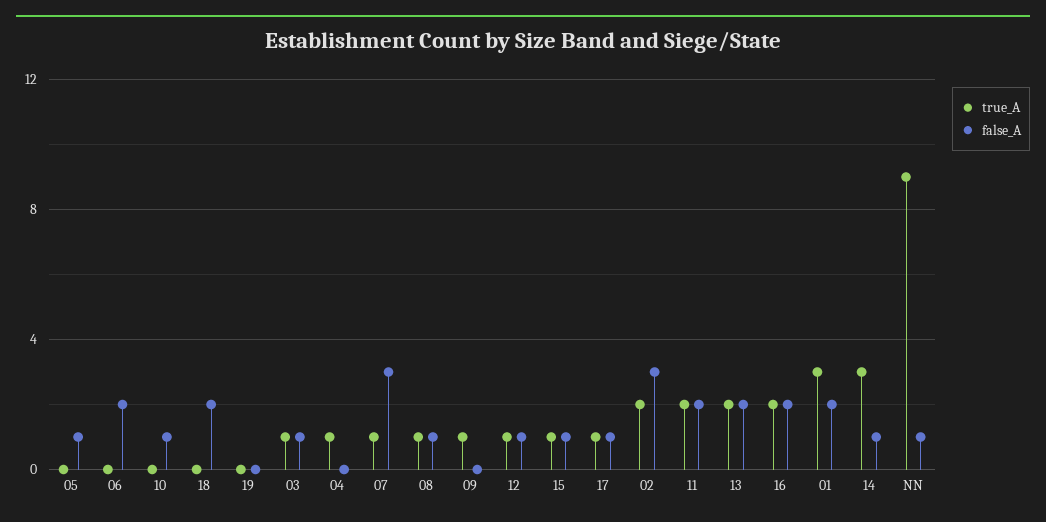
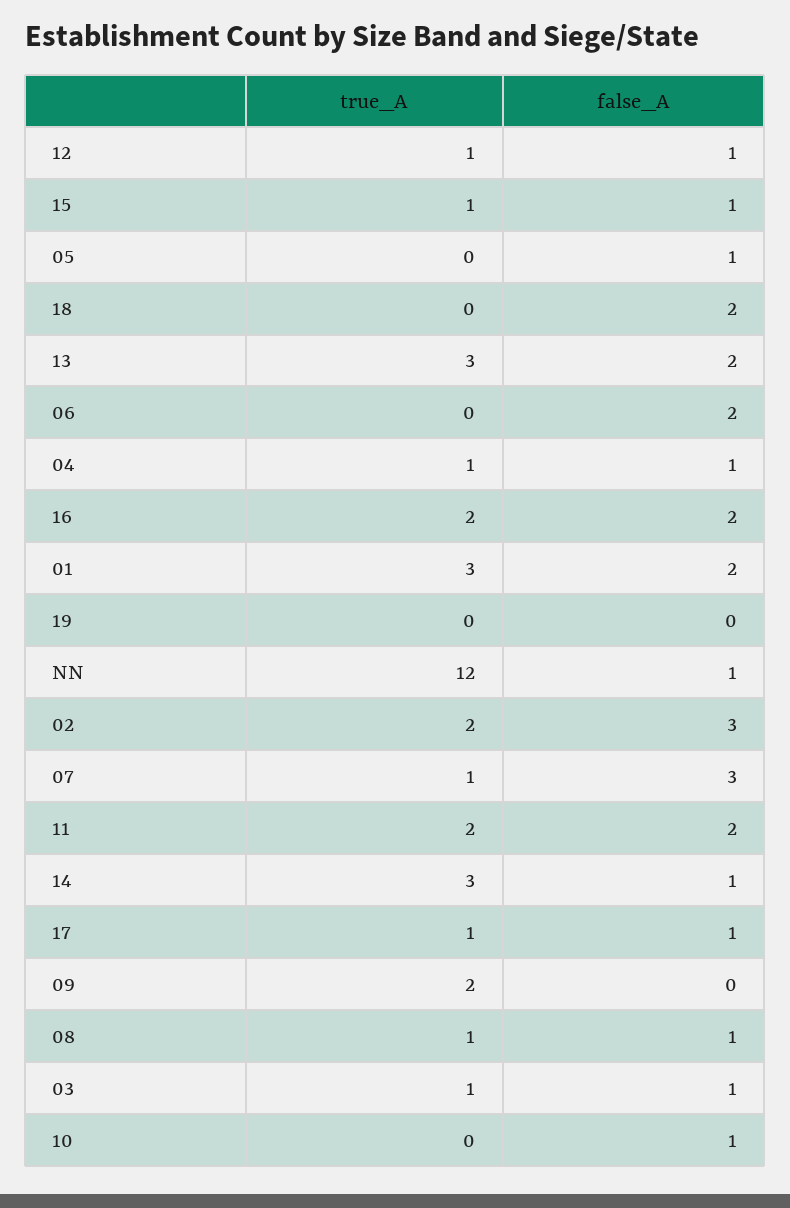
false_A, 04: 0 -> 1
true_A, 09: 1 -> 2
true_A, 13: 2 -> 3
true_A, NN: 9 -> 12

